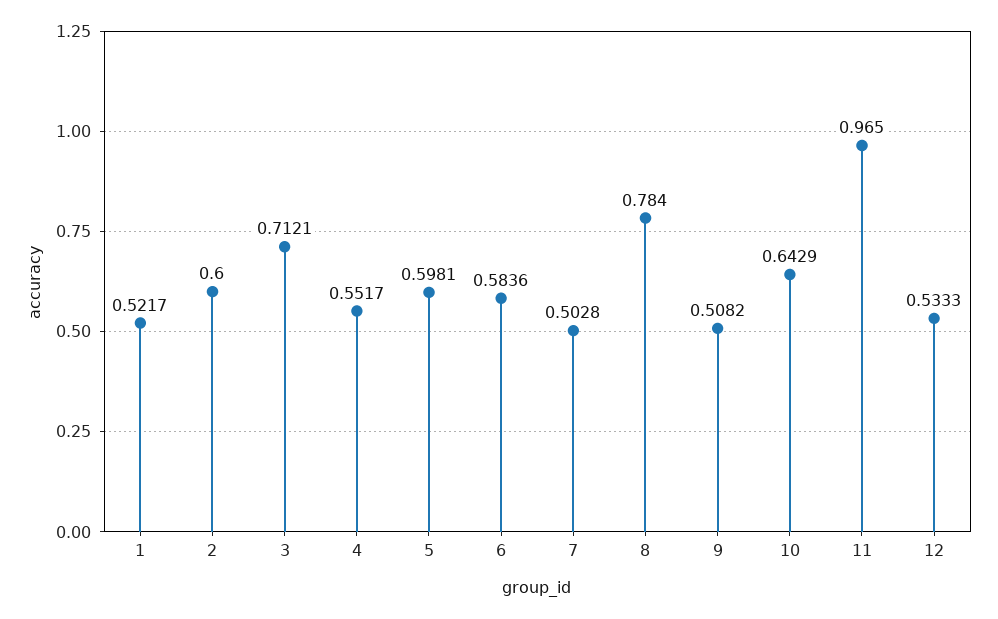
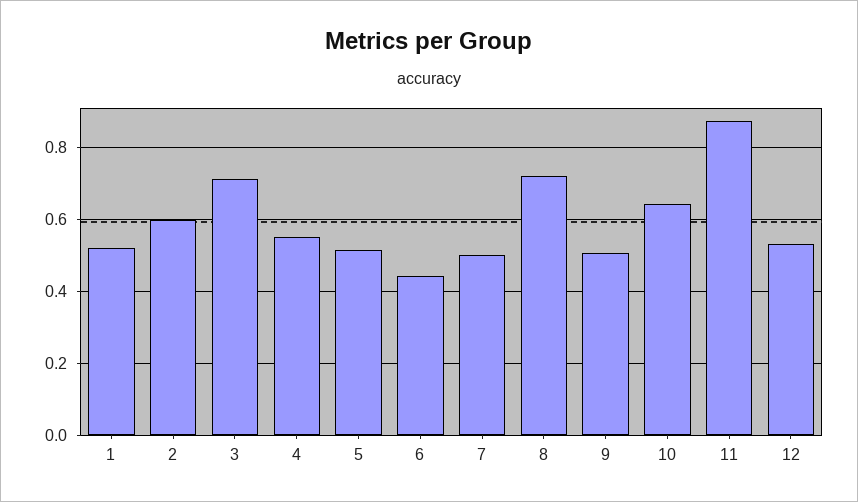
5: 0.5981 -> 0.52
6: 0.5836 -> 0.44
8: 0.784 -> 0.72
11: 0.965 -> 0.88

